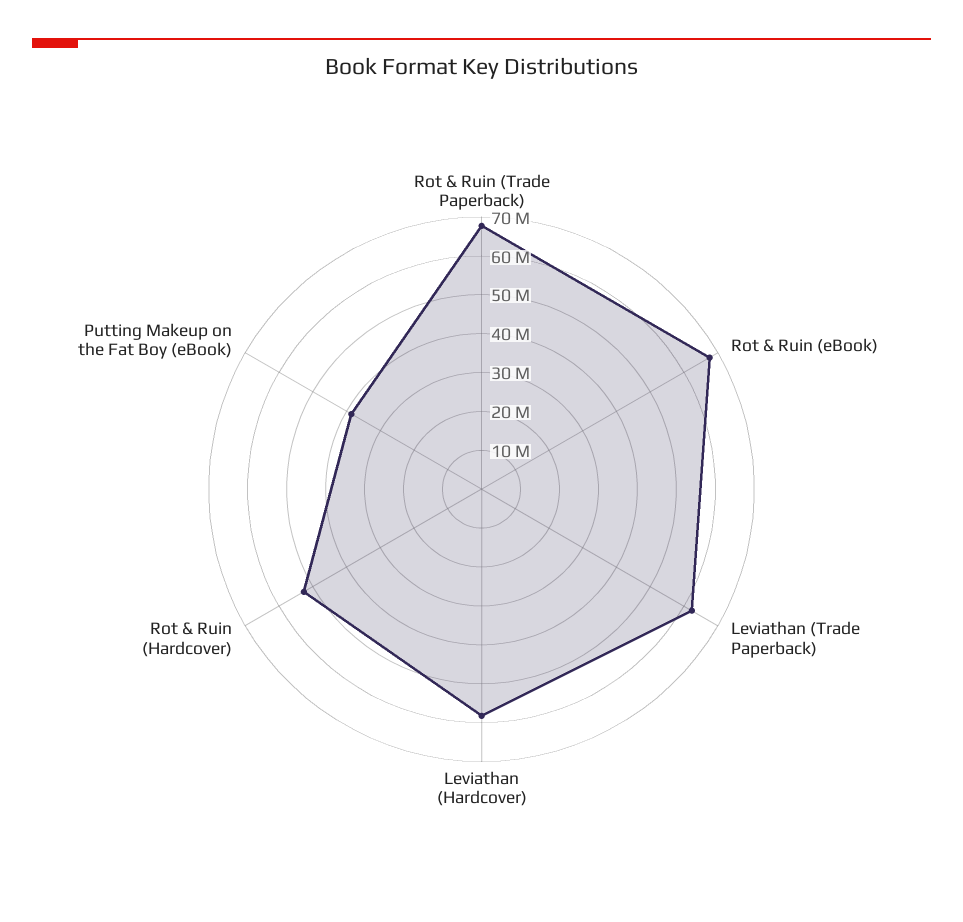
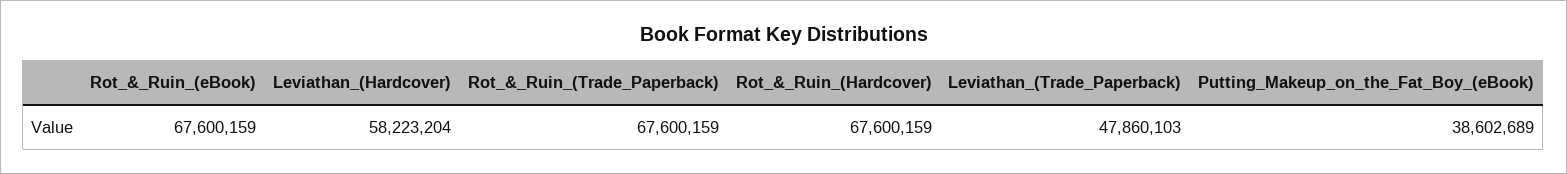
Leviathan (Trade Paperback): 62500000 -> 47860103
Rot & Ruin (Hardcover): 52500000 -> 67600159

